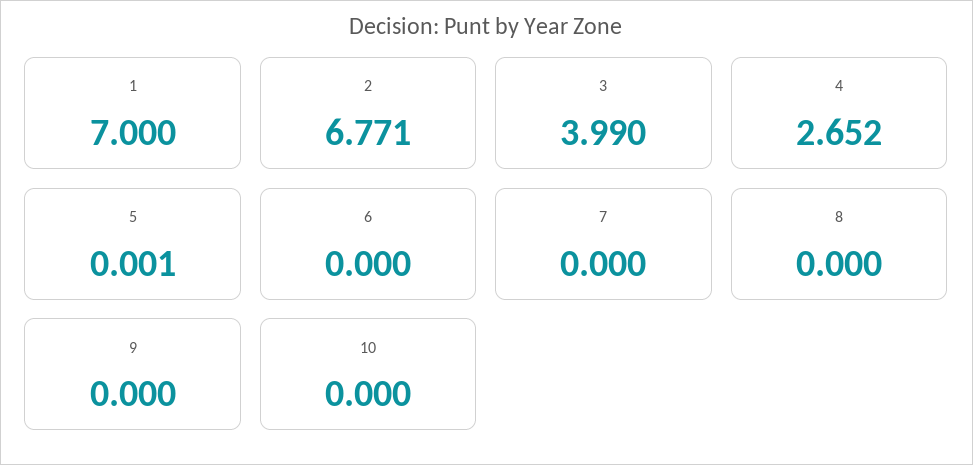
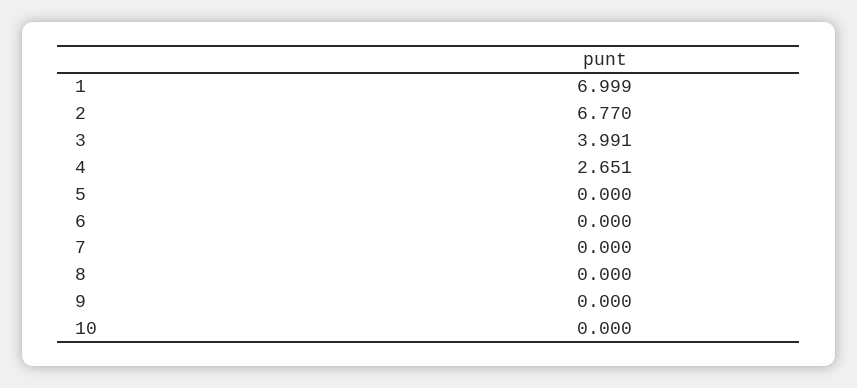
1: 7 -> 6.999
2: 6.771 -> 6.77
3: 3.99 -> 3.991
4: 2.652 -> 2.651
5: 0.001 -> 0

